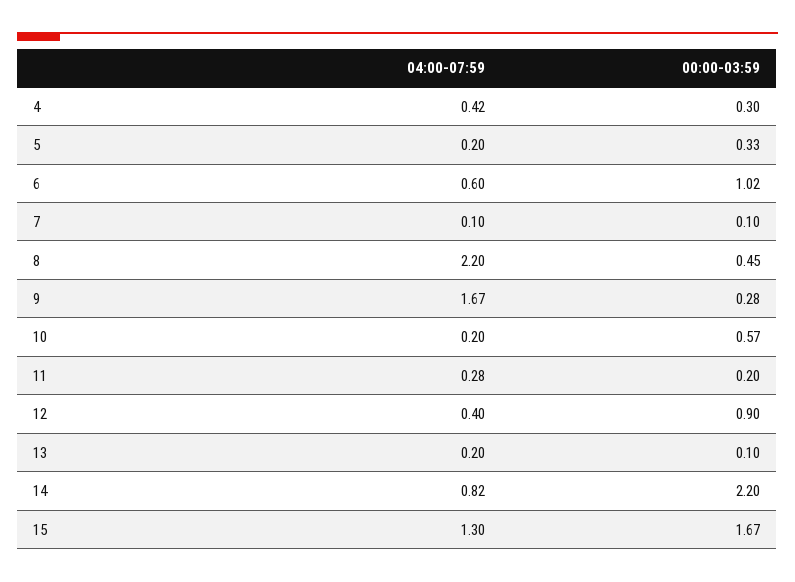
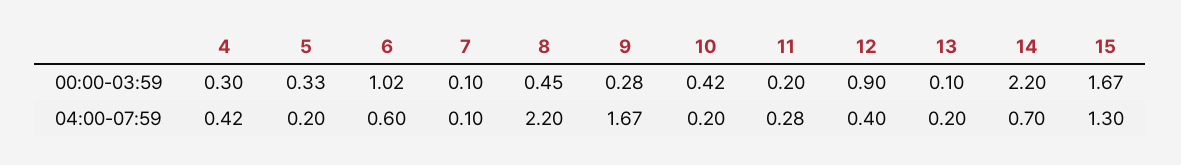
00:00-03:59, 10: 0.57 -> 0.42
04:00-07:59, 14: 0.82 -> 0.7

